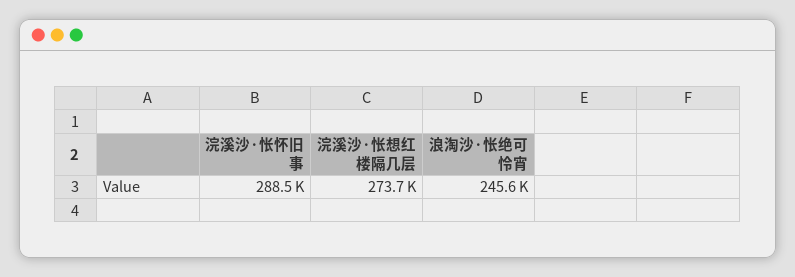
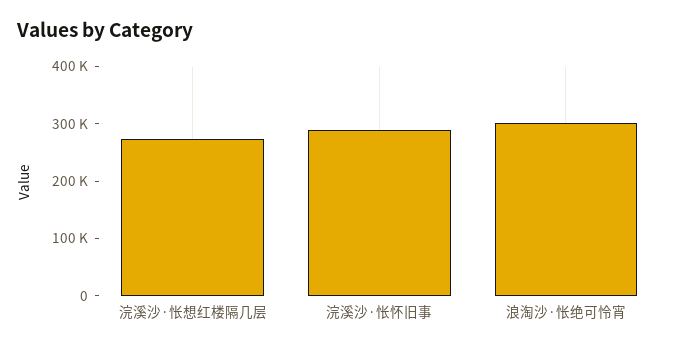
浪淘沙·怅绝可怜宵: 245600 -> 300000

